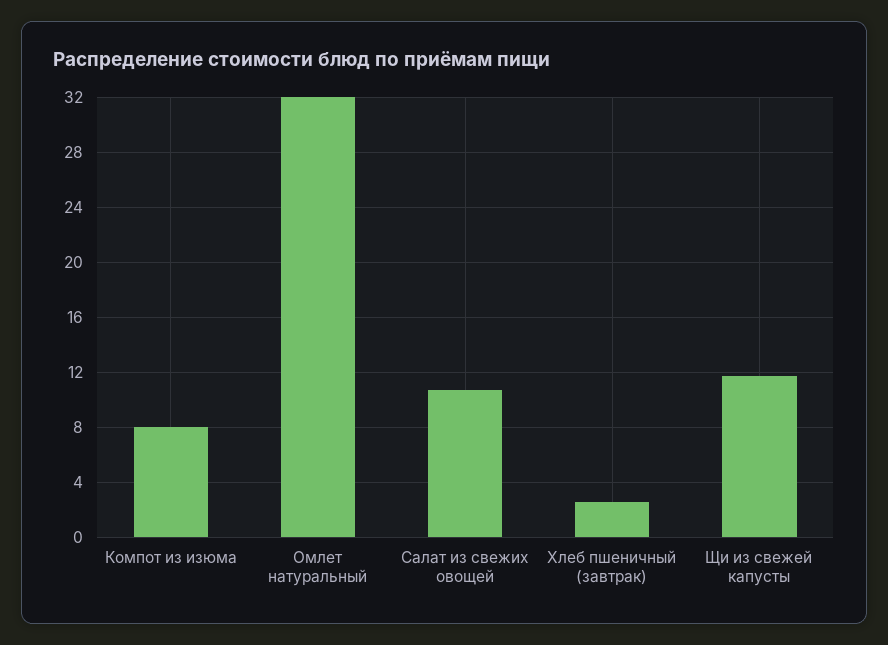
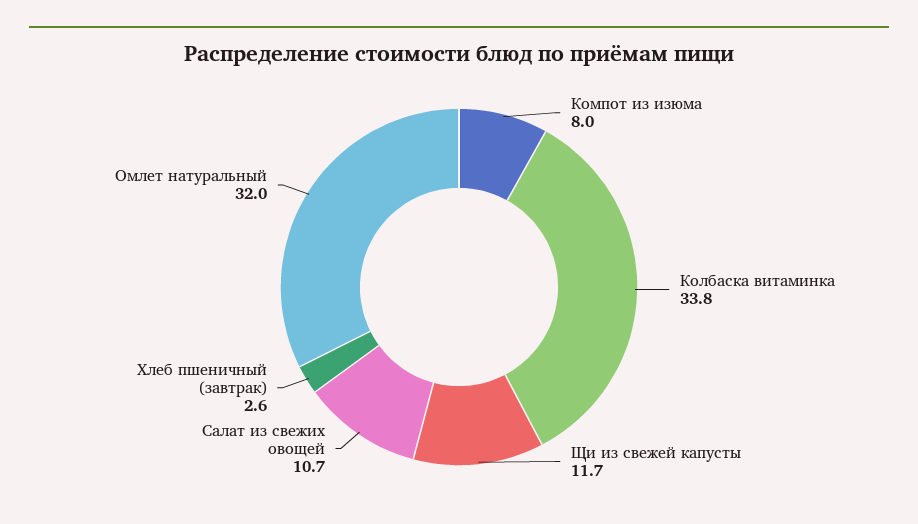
Колбаска витаминка: none -> 33.8

